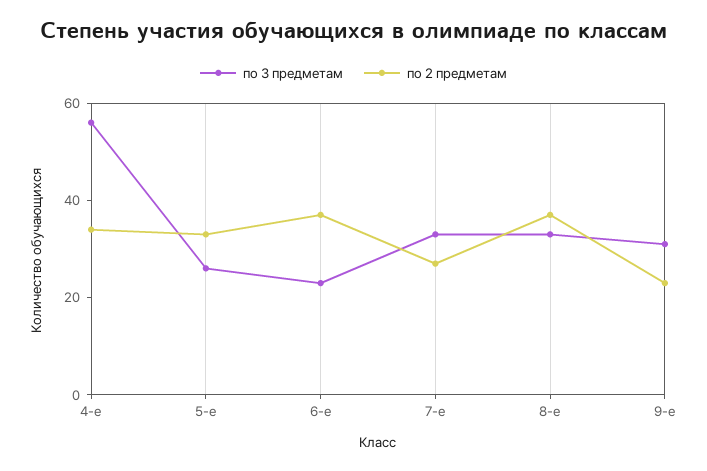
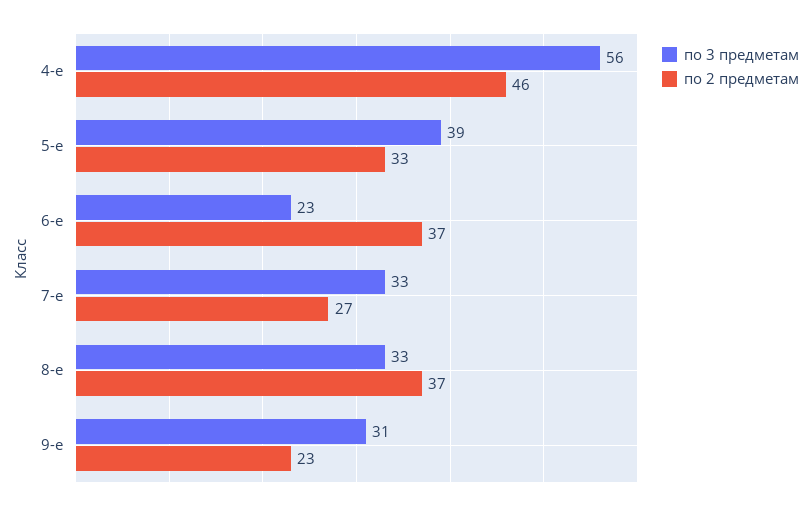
по 2 предметам, 4-е: 35 -> 46
по 3 предметам, 5-е: 25 -> 39

